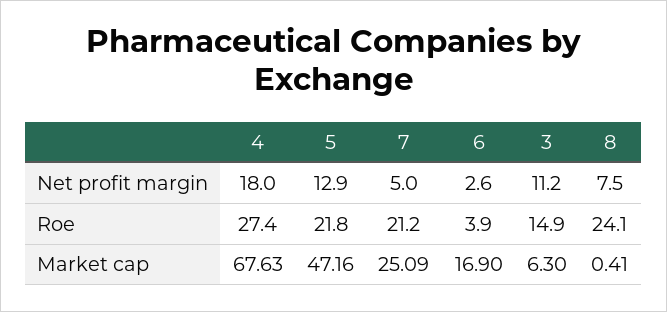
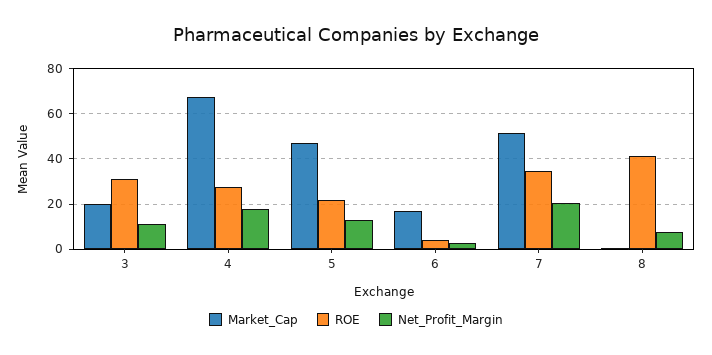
Net profit margin, 7: 5 -> 20
Roe, 7: 21.2 -> 35
Roe, 3: 14.9 -> 30
Roe, 8: 24.1 -> 40
Market cap, 7: 25.09 -> 50
Market cap, 3: 6.3 -> 20

